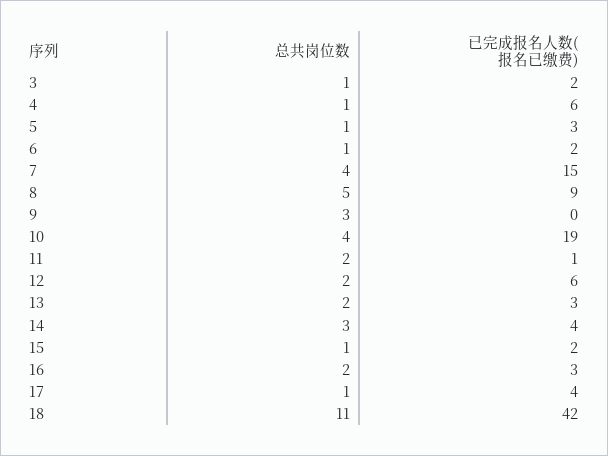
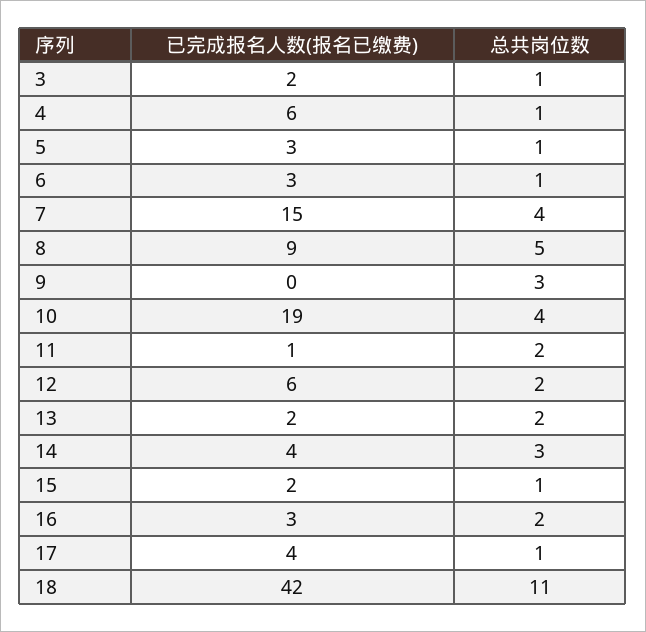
已完成报名人数(报名已缴费), 6: 2 -> 3
已完成报名人数(报名已缴费), 13: 3 -> 2

